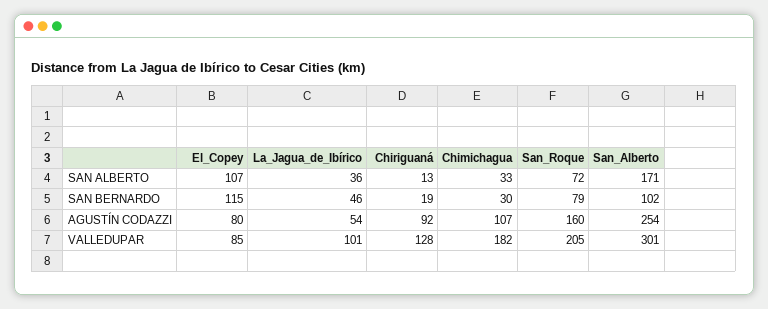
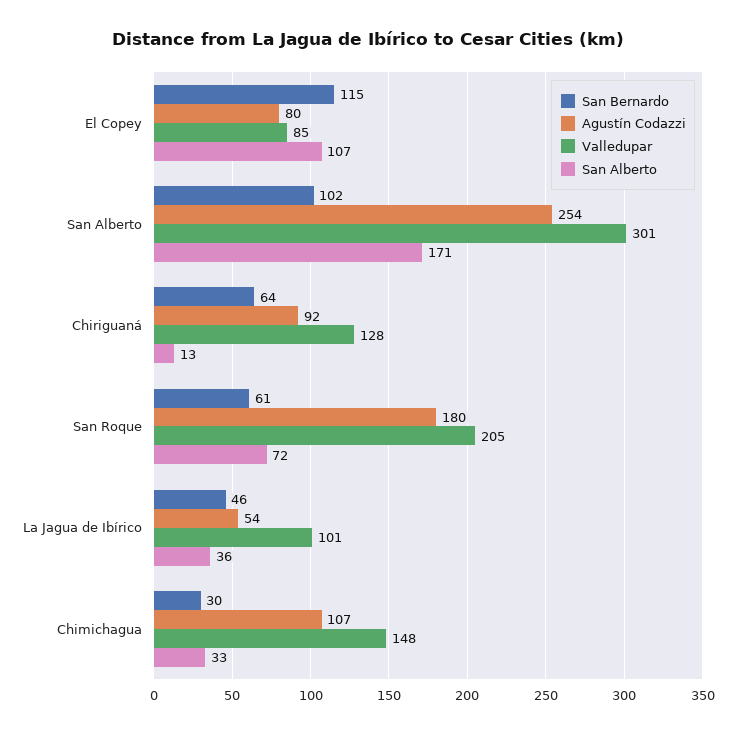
SAN BERNARDO, Chiriguaná: 19 -> 64
SAN BERNARDO, San_Roque: 79 -> 61
AGUSTÍN CODAZZI, San_Roque: 160 -> 180
VALLEDUPAR, Chimichagua: 182 -> 148

